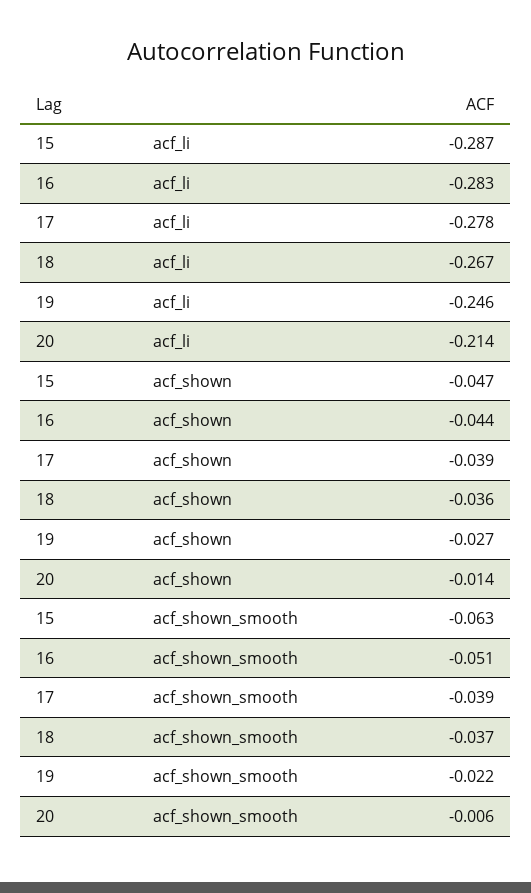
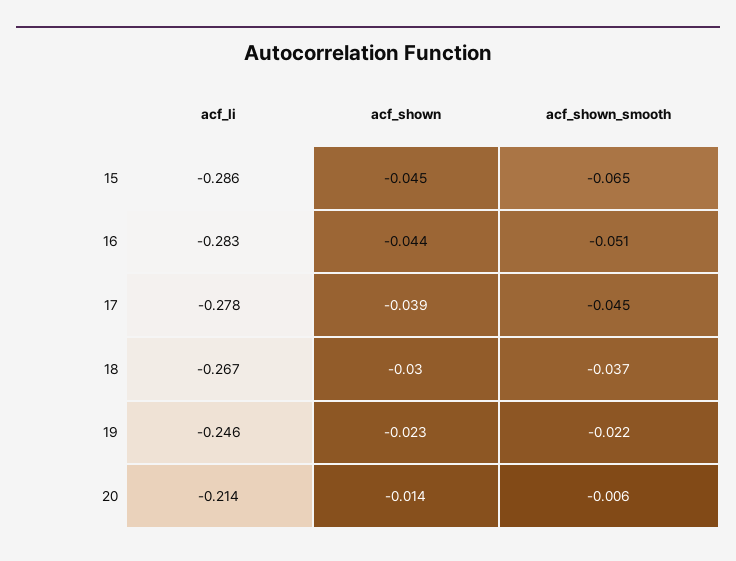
15, acf_li: -0.287 -> -0.286
15, acf_shown: -0.047 -> -0.045
18, acf_shown: -0.036 -> -0.03
19, acf_shown: -0.027 -> -0.023
15, acf_shown_smooth: -0.063 -> -0.065
17, acf_shown_smooth: -0.039 -> -0.045

